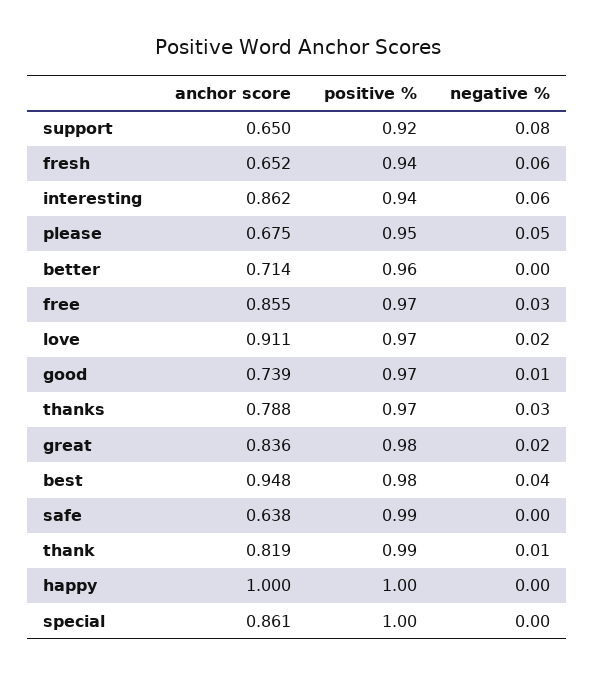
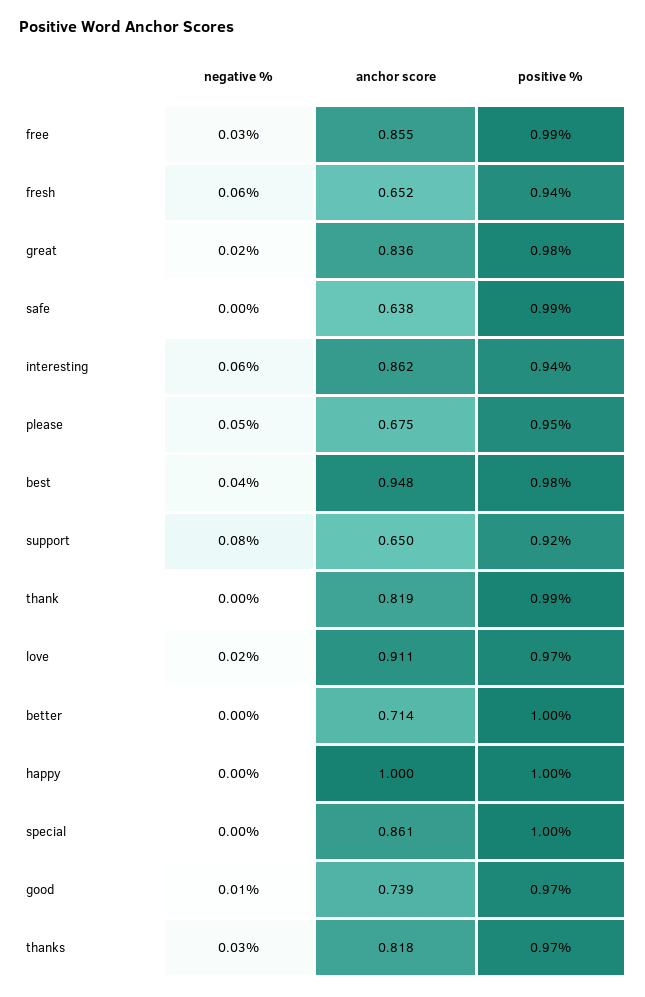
positive %, better: 0.96 -> 1
positive %, free: 0.97 -> 0.99
anchor score, thanks: 0.788 -> 0.818
negative %, thank: 0.01 -> 0

